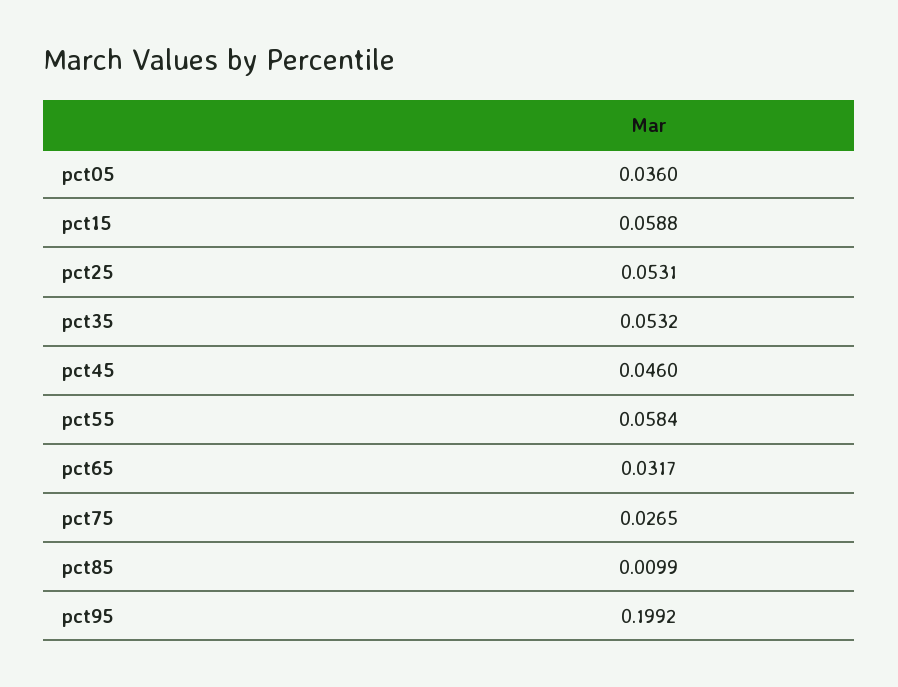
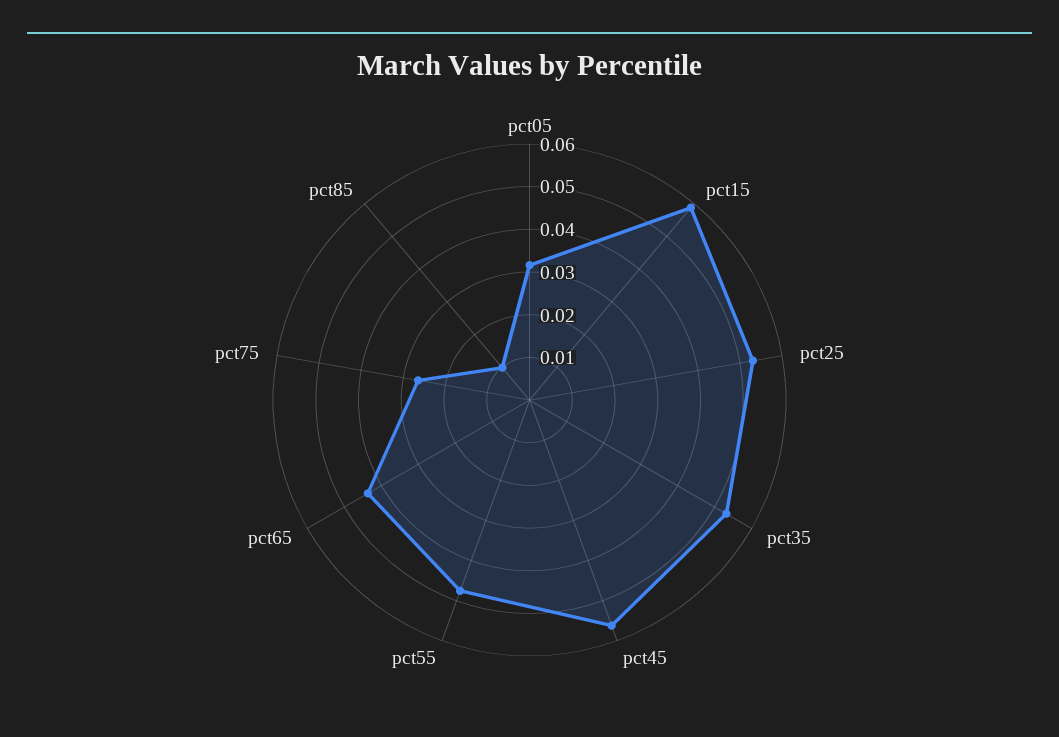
pct05: 0.036 -> 0.032
pct45: 0.046 -> 0.056
pct55: 0.0584 -> 0.048
pct65: 0.0317 -> 0.044
pct95: 0.1992 -> none

